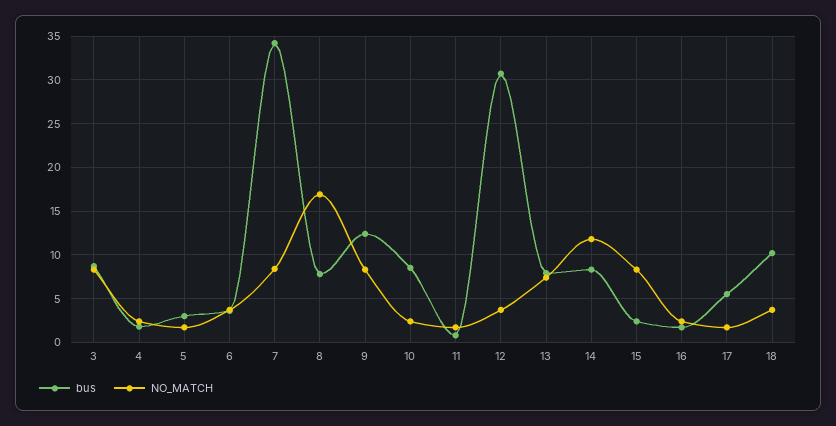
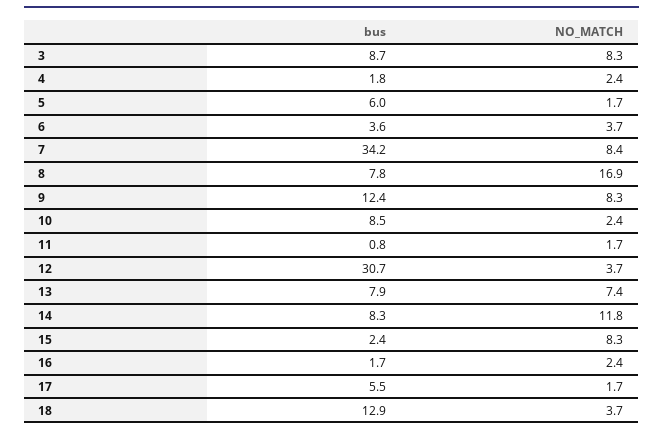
bus, 5: 3 -> 6
bus, 18: 10 -> 12.9

